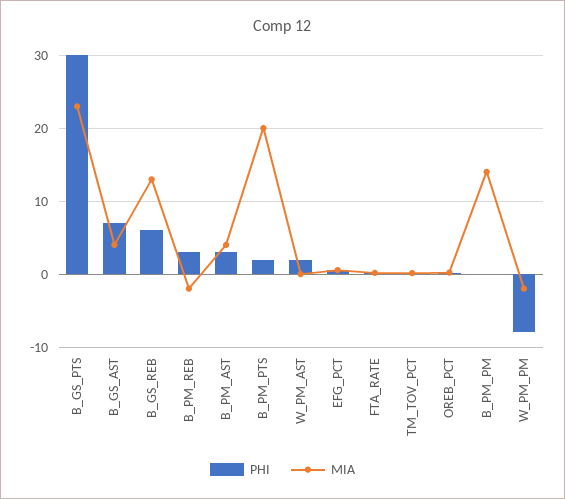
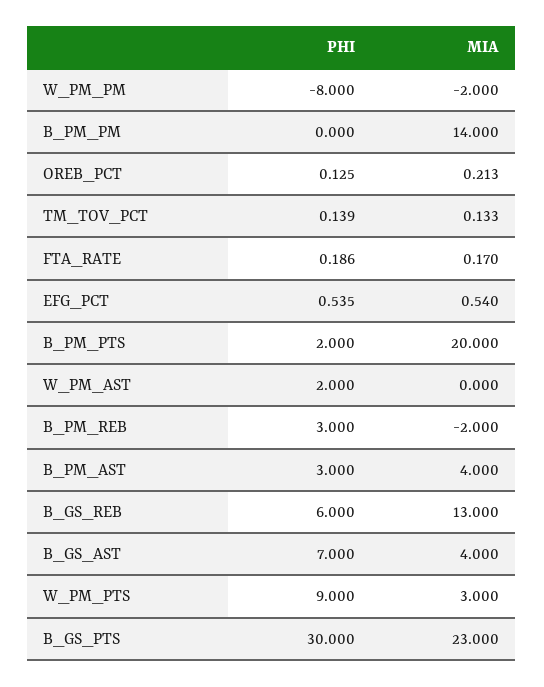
PHI, W_PM_PTS: none -> 9
MIA, W_PM_PTS: none -> 3

